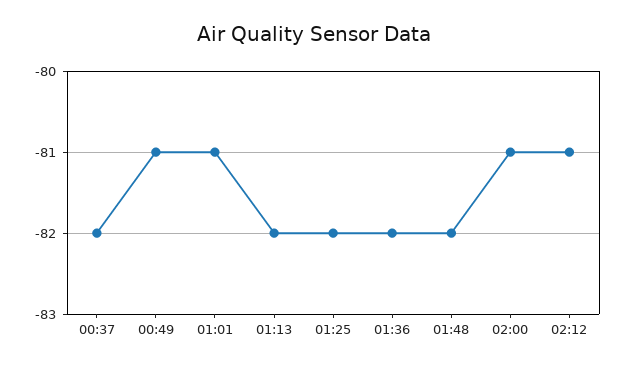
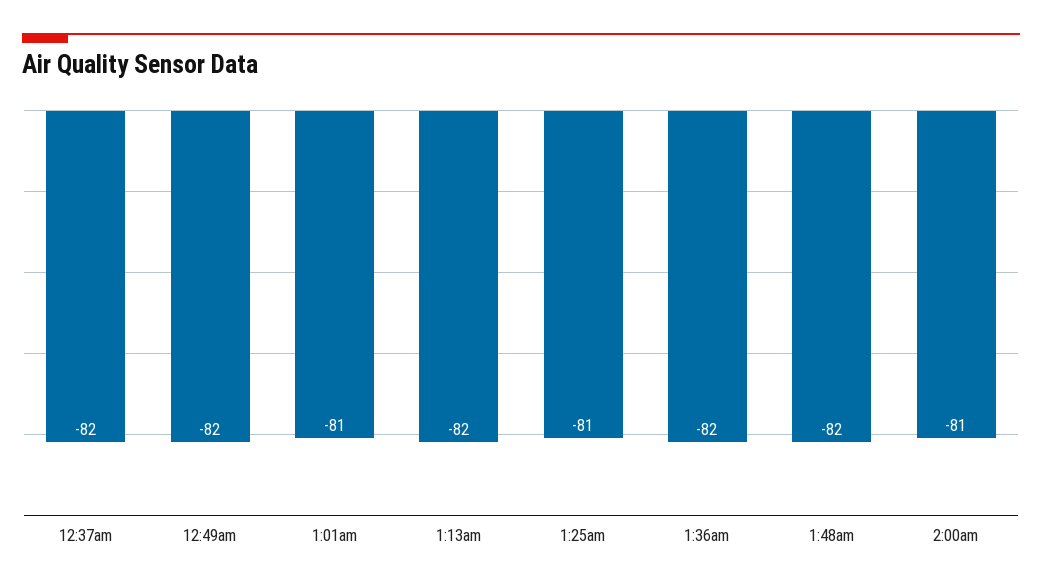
00:49: -81 -> -82
01:25: -82 -> -81
02:12: -81 -> none

